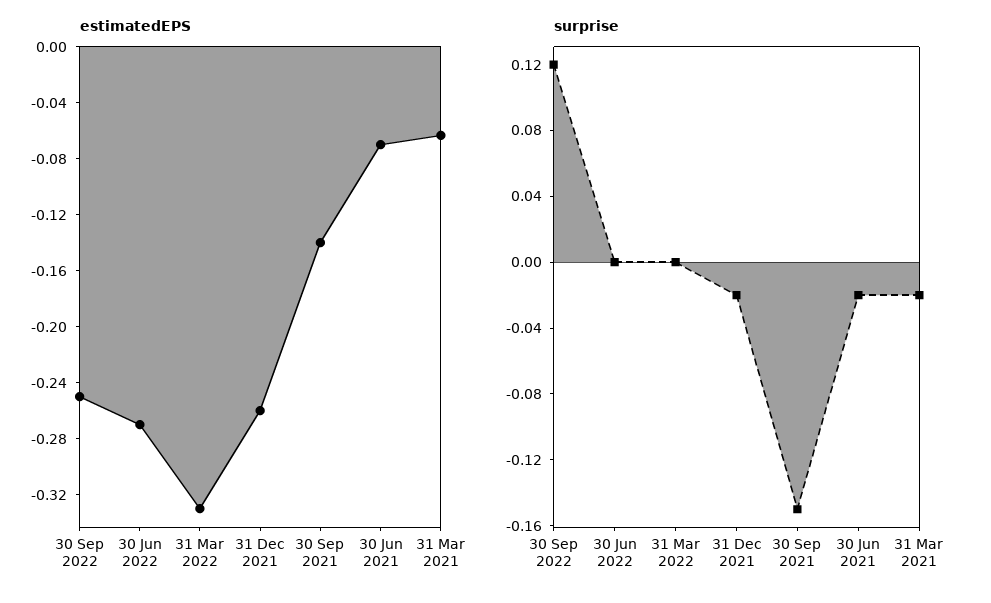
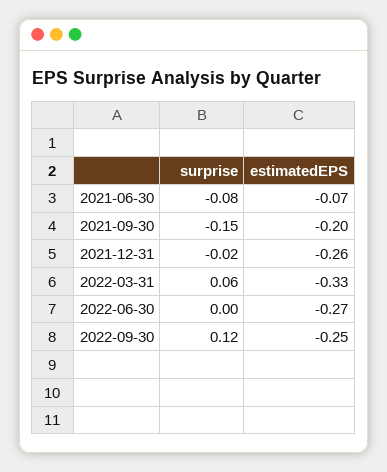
estimatedEPS, 30 Sep 2021: -0.14 -> -0.2
estimatedEPS, 31 Mar 2021: -0.06 -> none
surprise, 31 Mar 2022: 0 -> 0.06
surprise, 30 Jun 2021: -0.02 -> -0.08
surprise, 31 Mar 2021: -0.02 -> none

